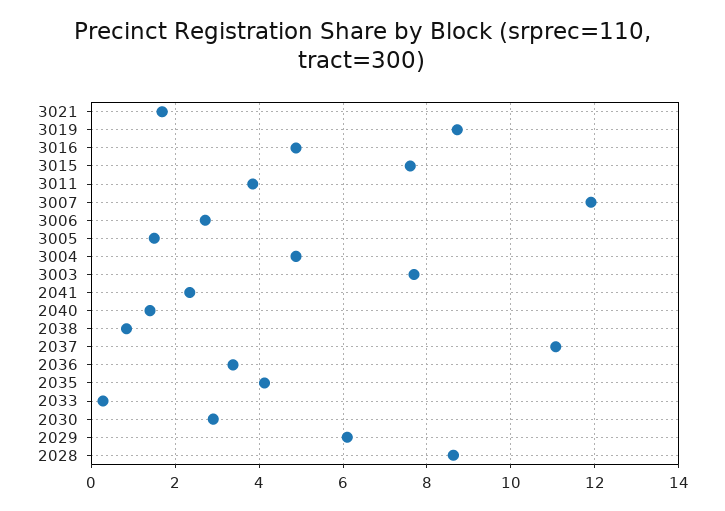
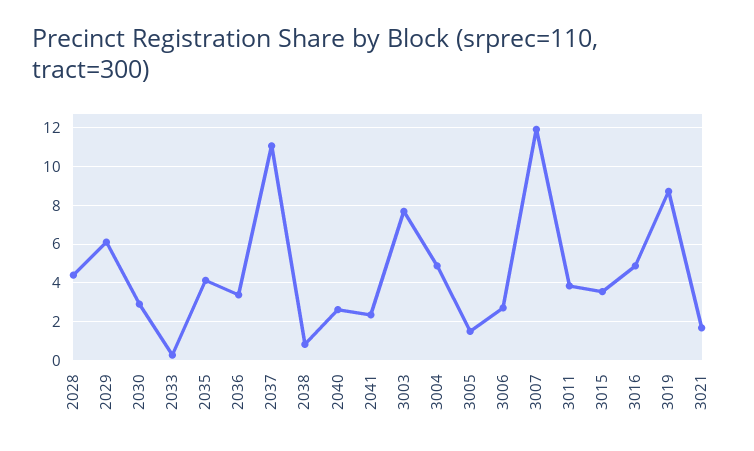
3015: 7.6 -> 3.5
2040: 1.4 -> 2.5
2028: 8.6 -> 4.5

